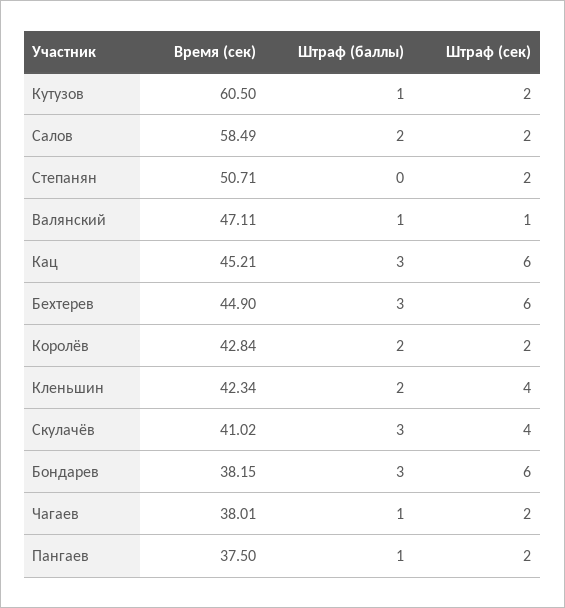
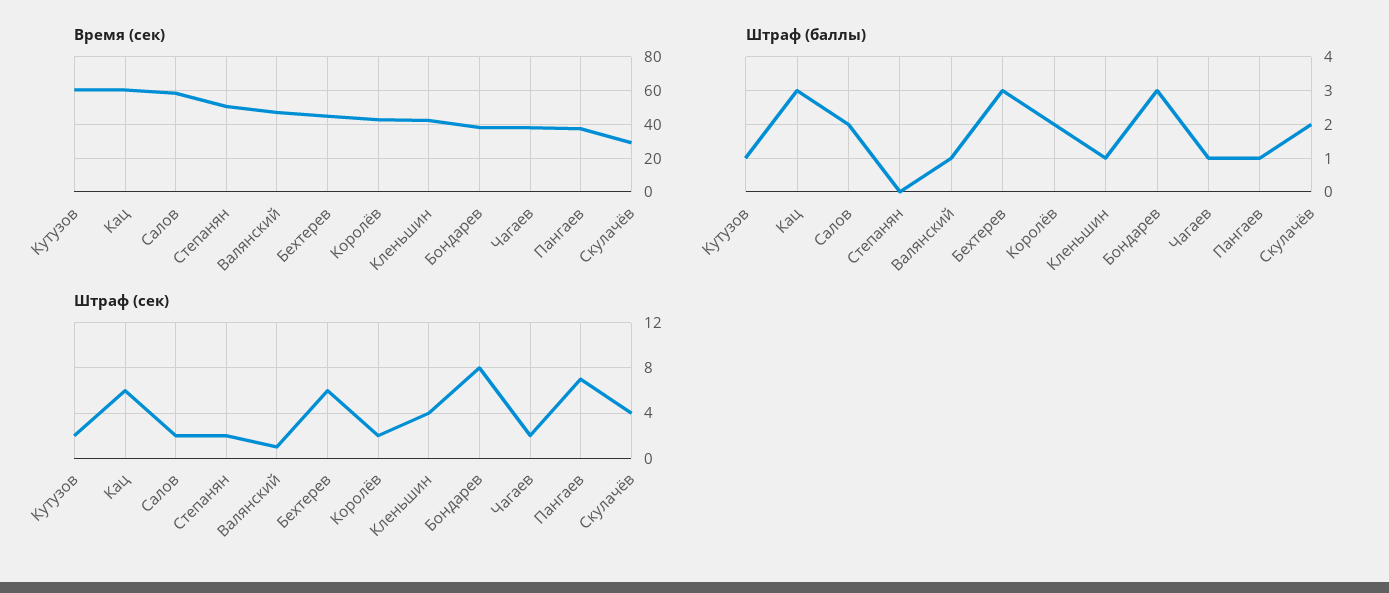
Время (сек), Кац: 45.21 -> 60
Штраф (баллы), Кленьшин: 2 -> 1
Время (сек), Скулачёв: 41.02 -> 30
Штраф (баллы), Скулачёв: 3 -> 2
Штраф (сек), Бондарев: 6 -> 8
Штраф (сек), Пангаев: 2 -> 7

